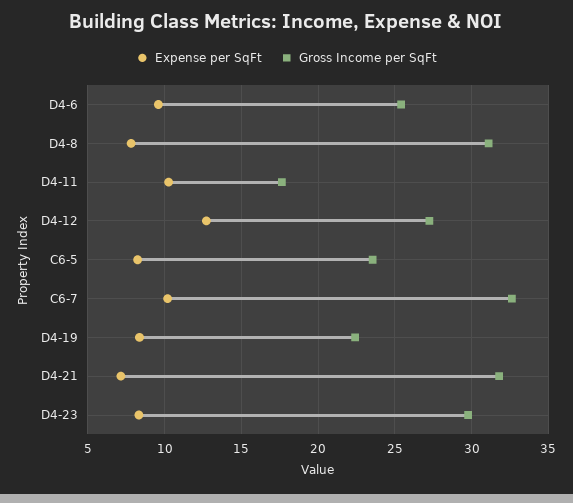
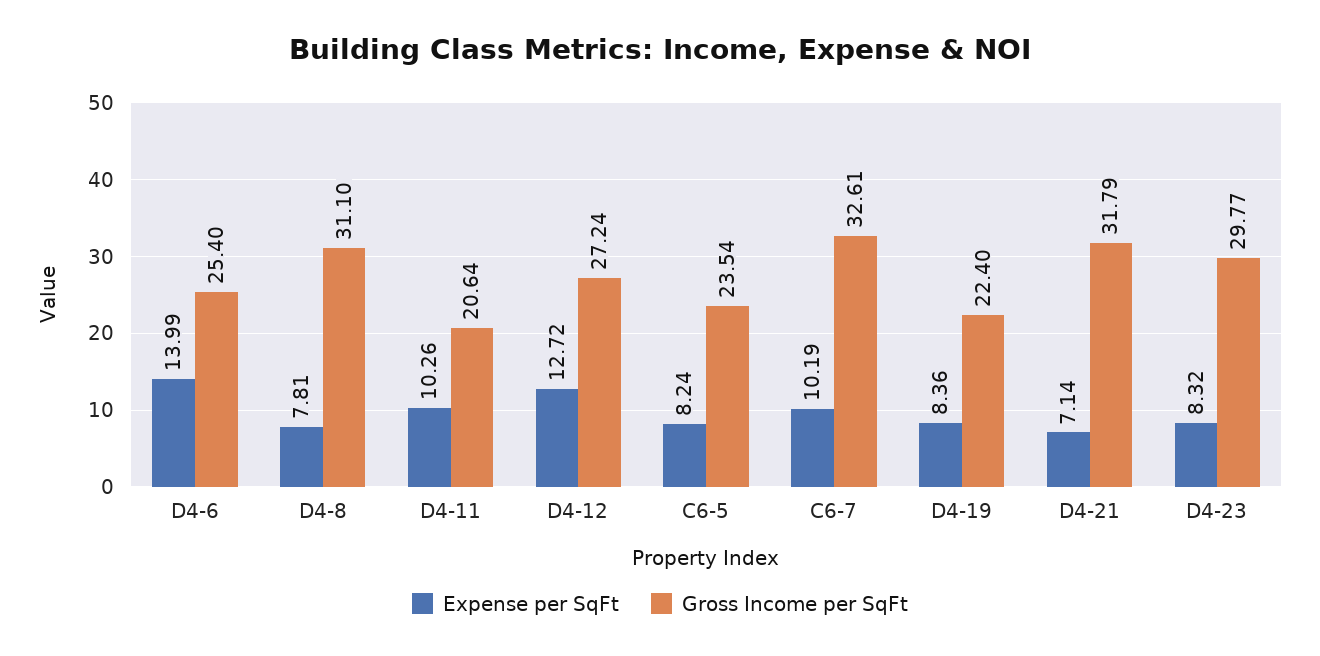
Expense per SqFt, D4-6: 9.5 -> 13.99
Gross Income per SqFt, D4-11: 17.5 -> 20.64

